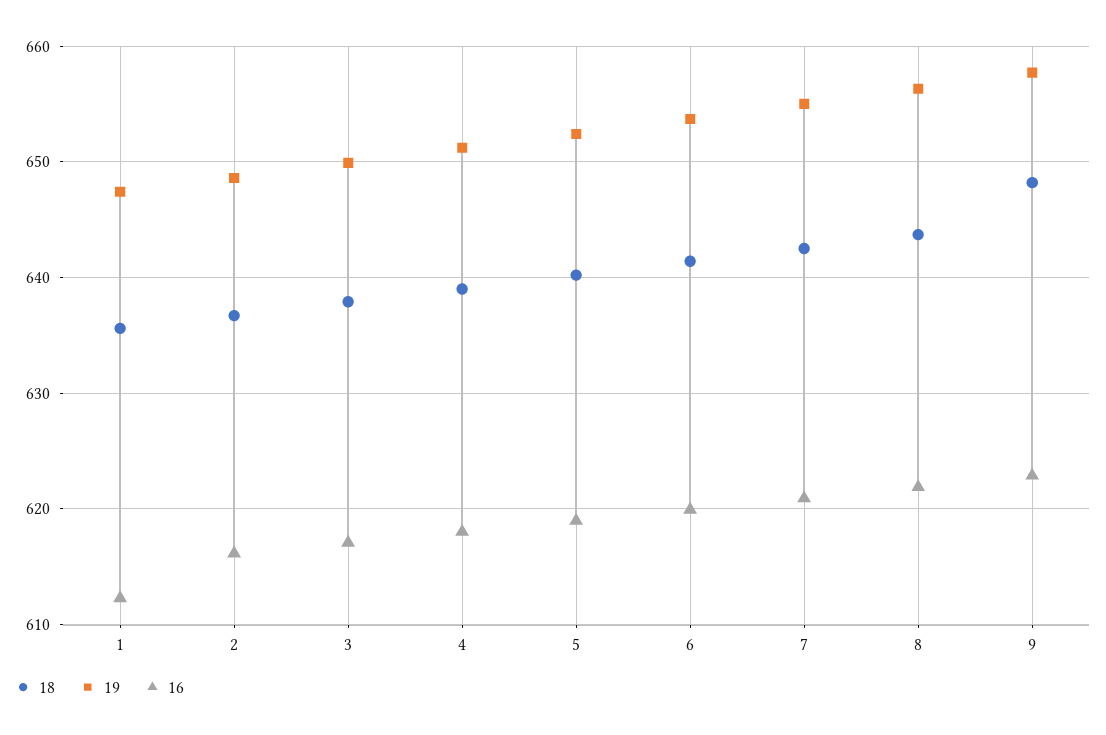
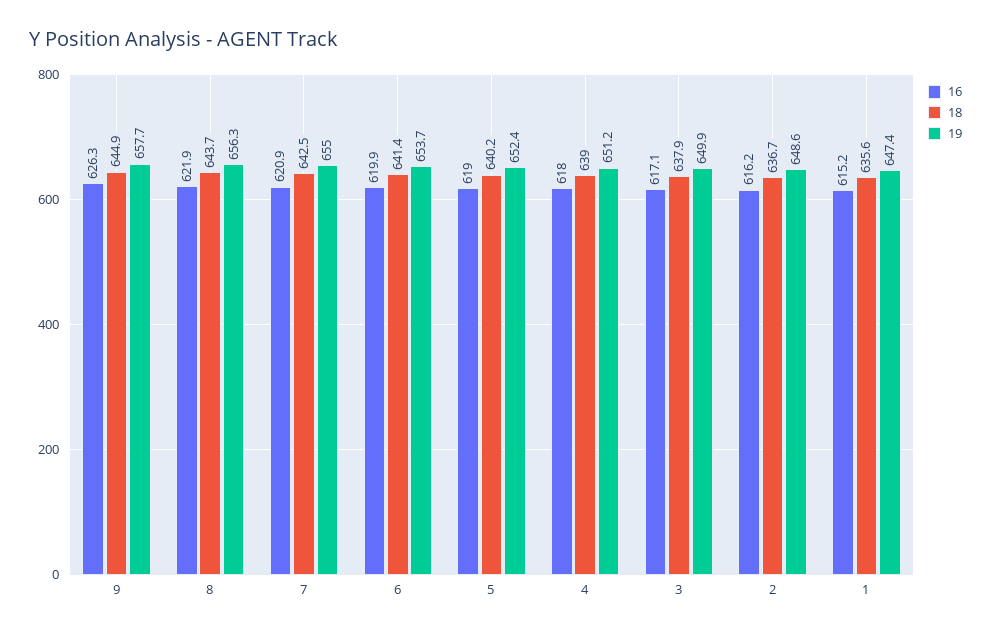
16, 1: 612 -> 615.2
18, 9: 648 -> 644.9
16, 9: 623 -> 626.3

